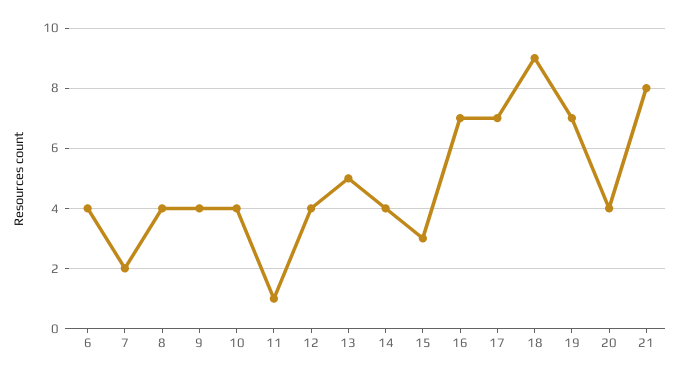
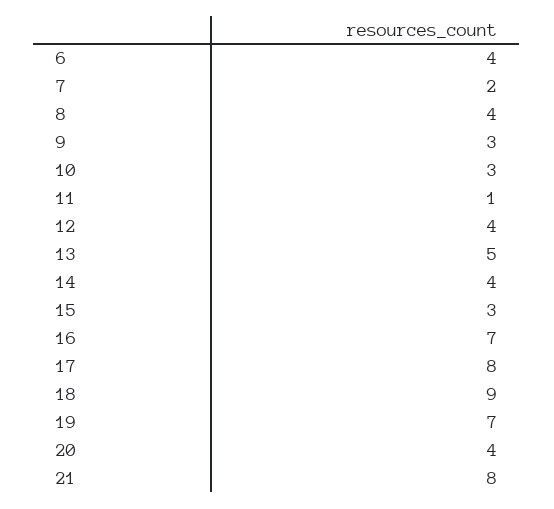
9: 4 -> 3
10: 4 -> 3
17: 7 -> 8

